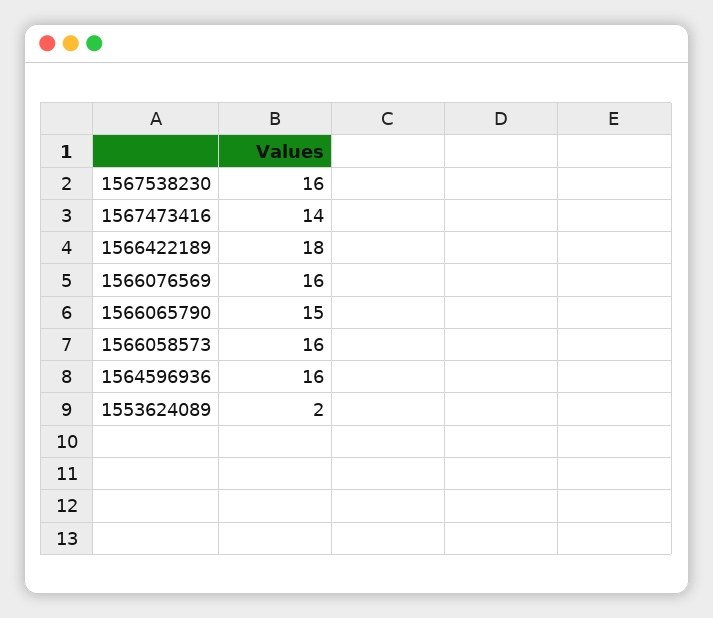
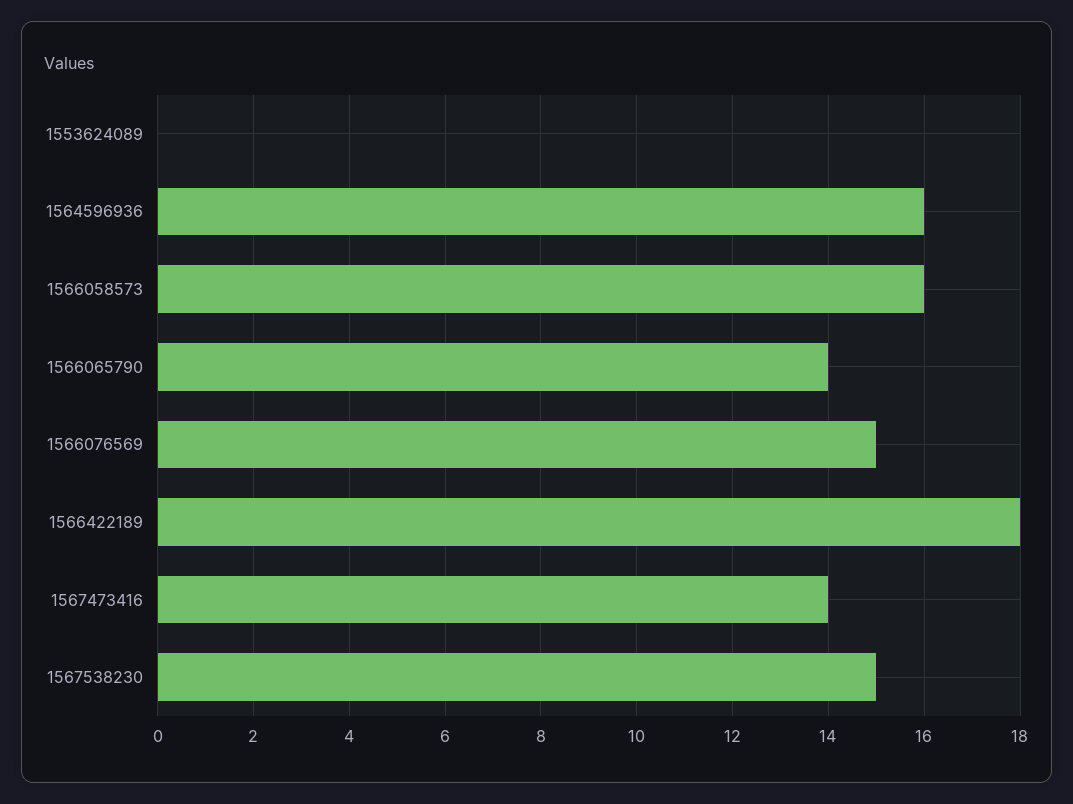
1567538230: 16 -> 15
1566076569: 16 -> 15
1566065790: 15 -> 14
1553624089: 2 -> 0

